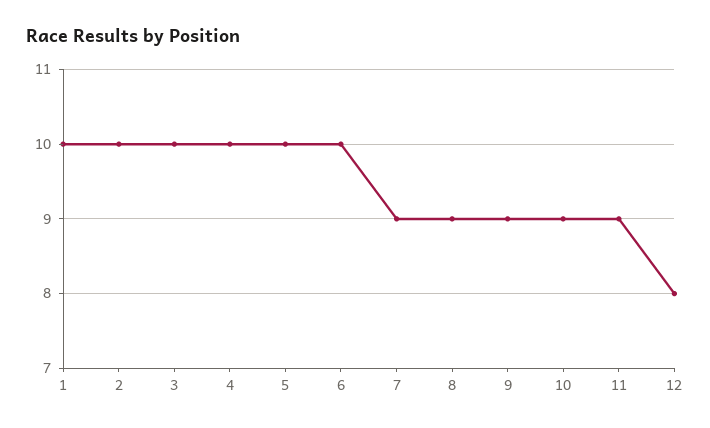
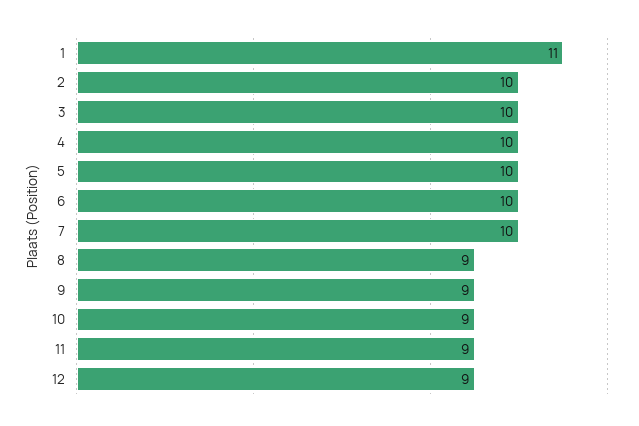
1: 10 -> 11
7: 9 -> 10
12: 8 -> 9

